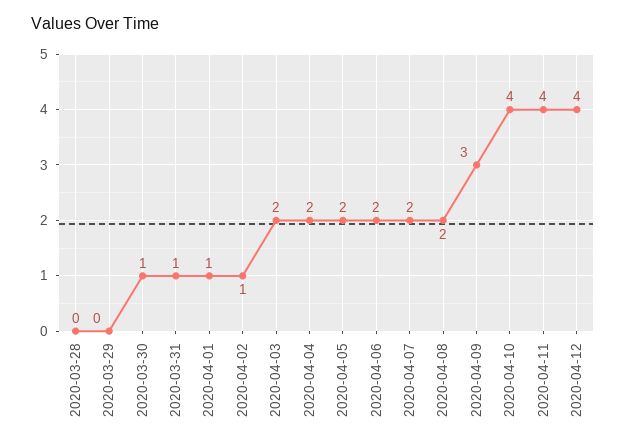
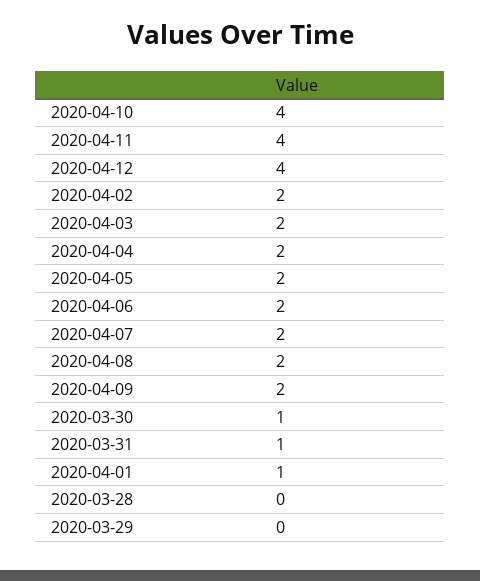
2020-04-02: 1 -> 2
2020-04-09: 3 -> 2

